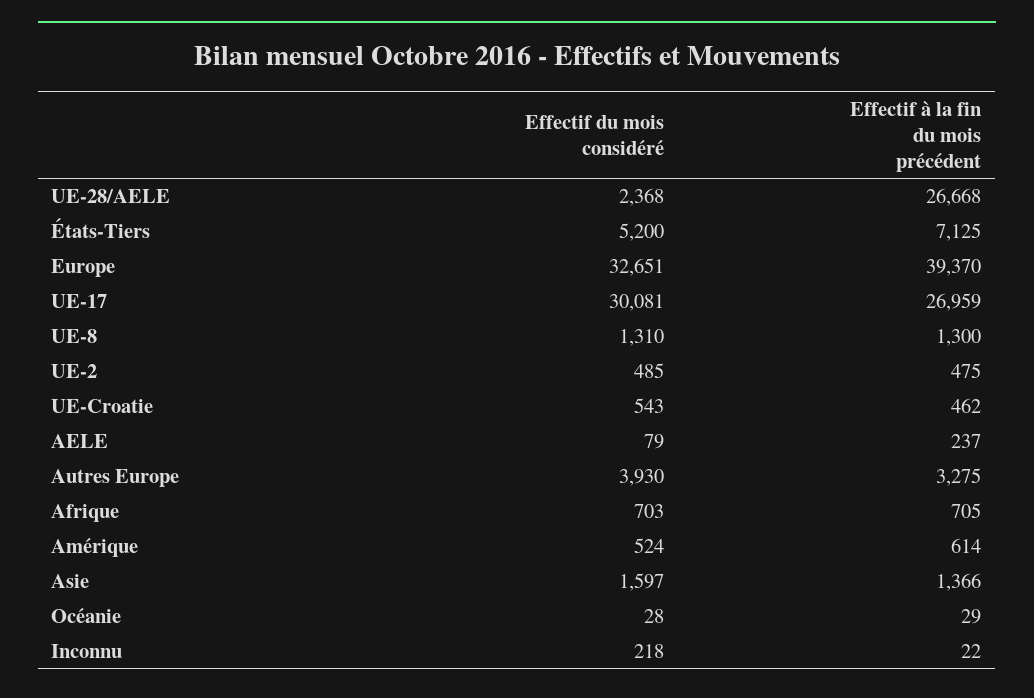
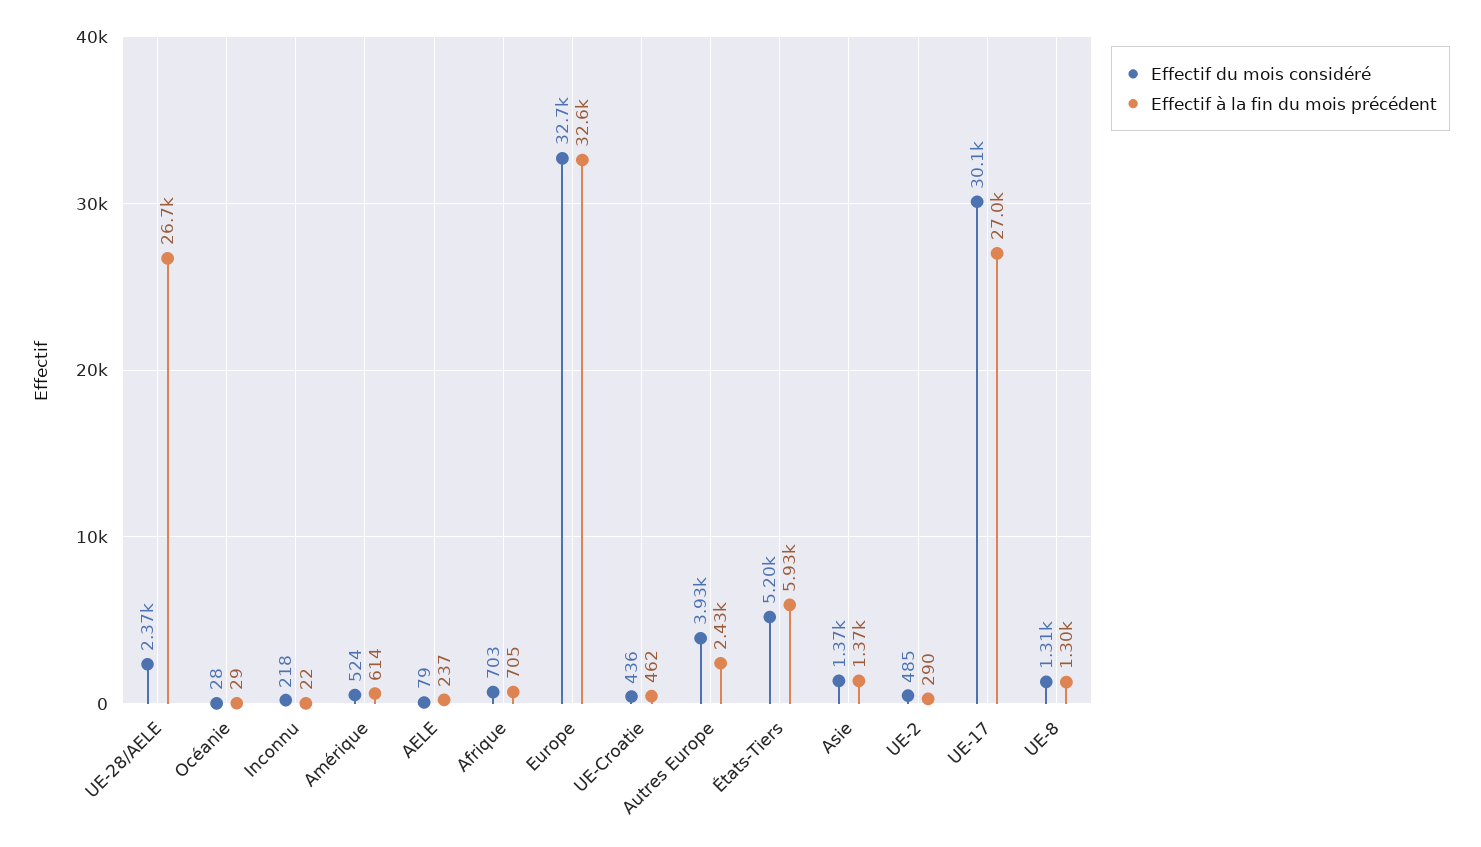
Effectif à la fin du mois précédent, États-Tiers: 7125 -> 5930
Effectif à la fin du mois précédent, Europe: 39370 -> 32600
Effectif à la fin du mois précédent, UE-2: 475 -> 290
Effectif du mois considéré, UE-Croatie: 543 -> 436
Effectif à la fin du mois précédent, Autres Europe: 3275 -> 2430
Effectif du mois considéré, Asie: 1597 -> 1370

